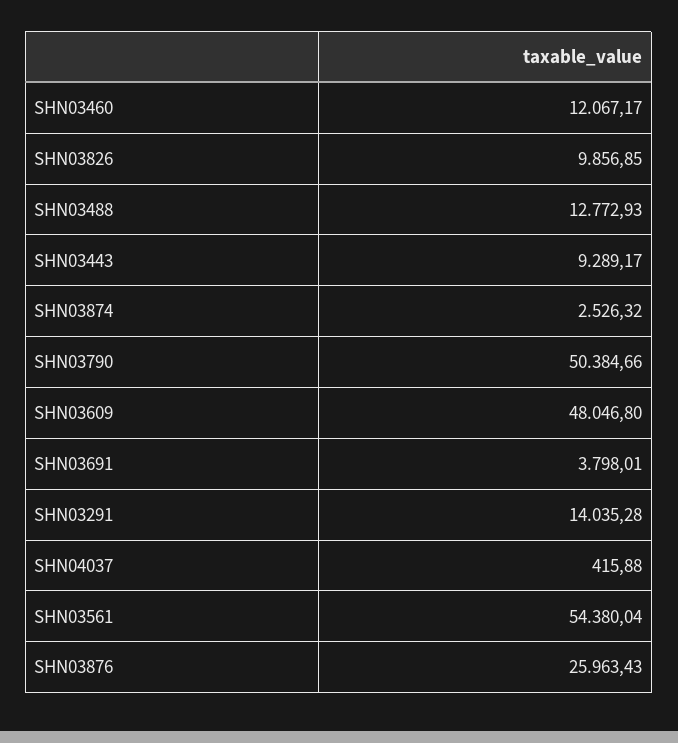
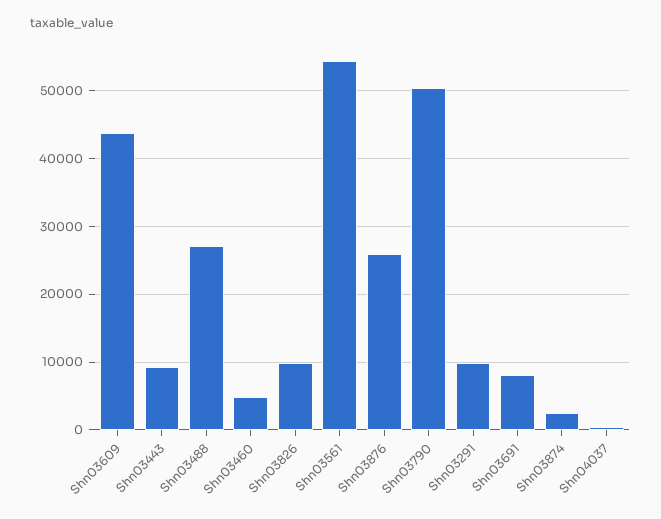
SHN03460: 12067.17 -> 5000
SHN03488: 12772.93 -> 27000
SHN03609: 48046.8 -> 44000
SHN03691: 3798.01 -> 8000
SHN03291: 14035.28 -> 10000

